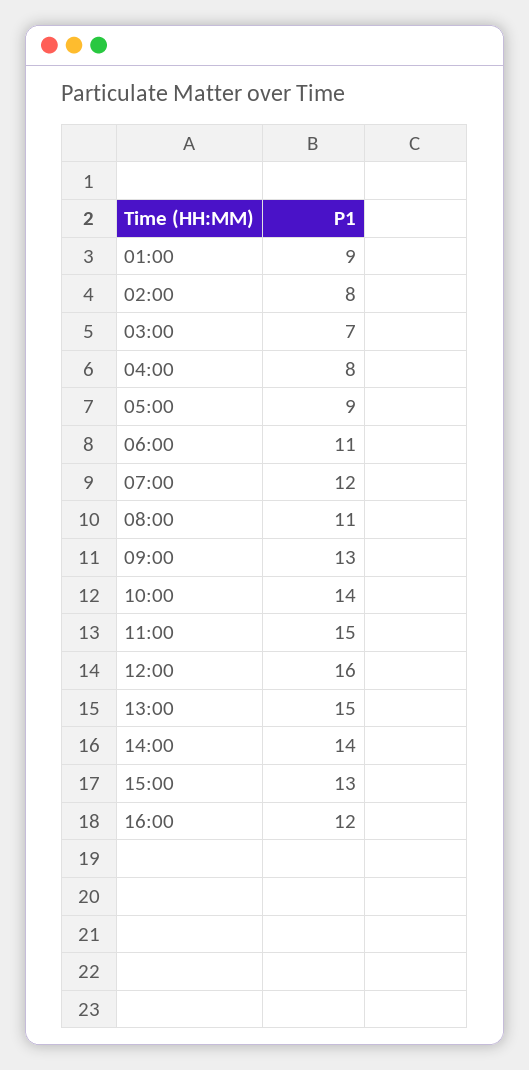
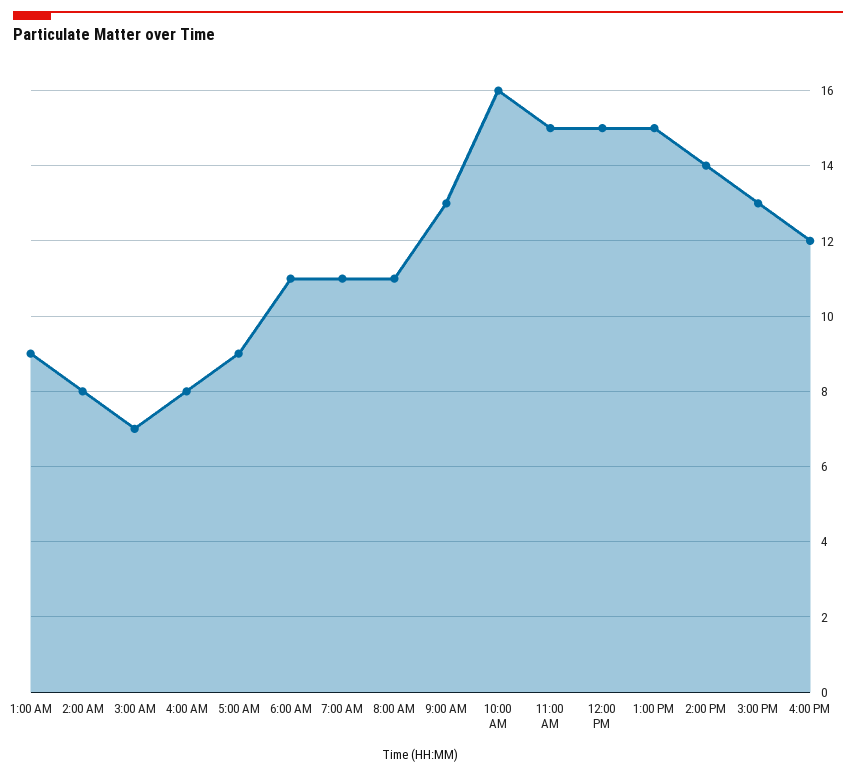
07:00: 12 -> 11
10:00: 14 -> 16
12:00: 16 -> 15

